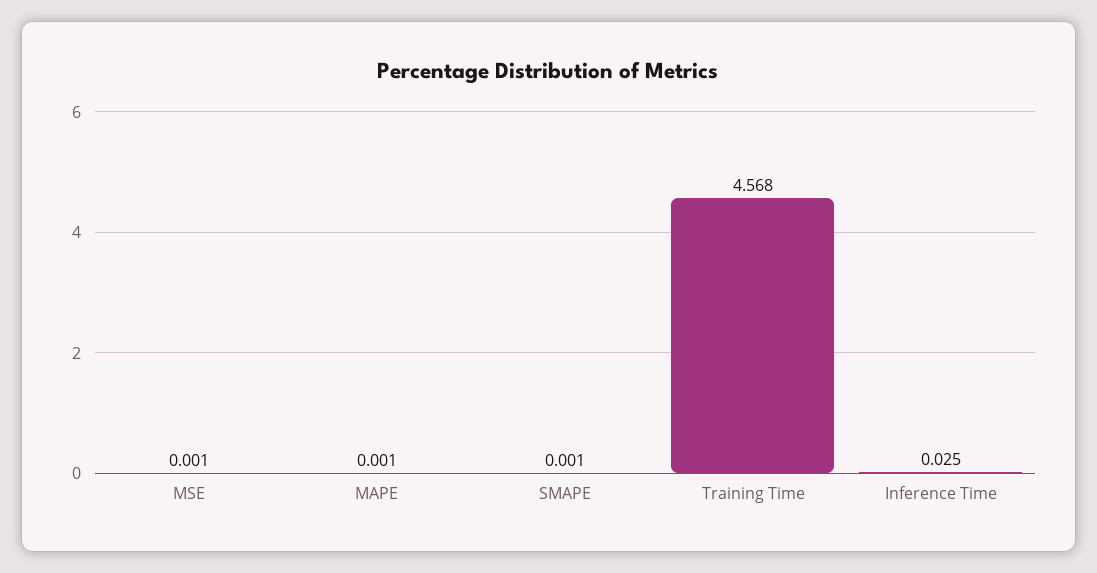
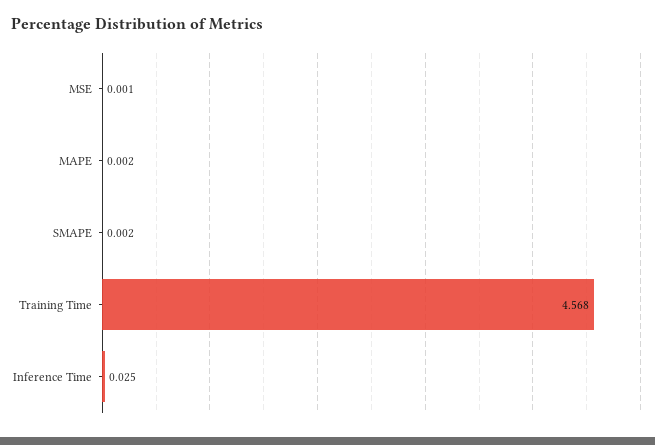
MAPE: 0.001 -> 0.002
SMAPE: 0.001 -> 0.002

